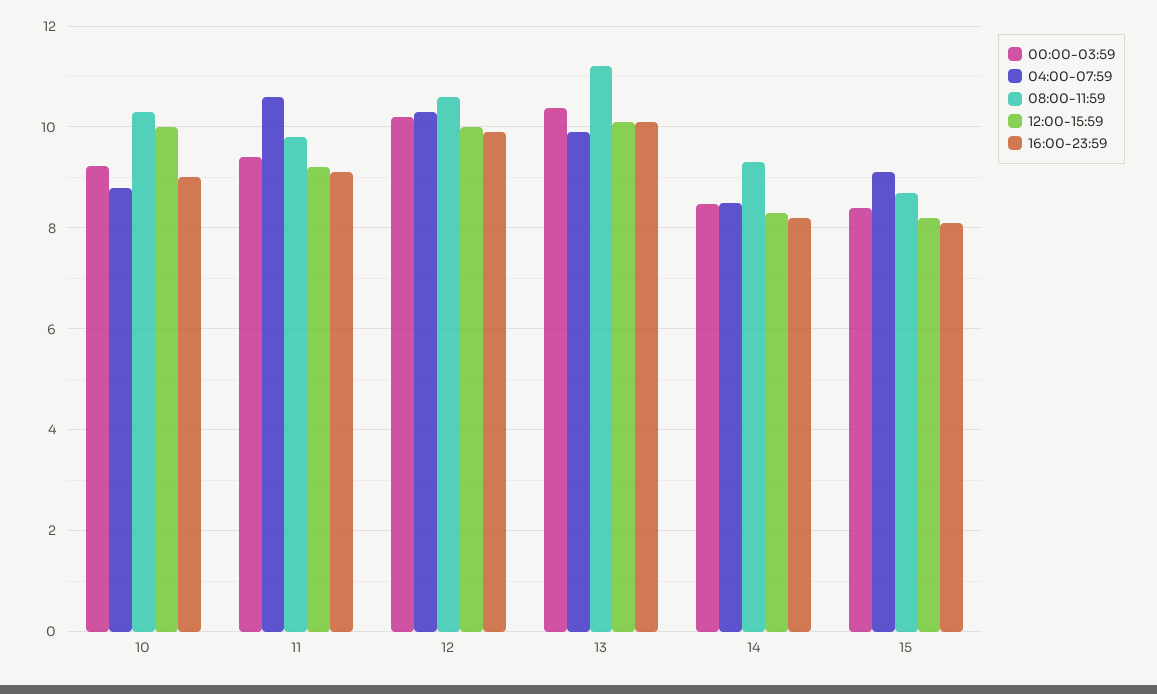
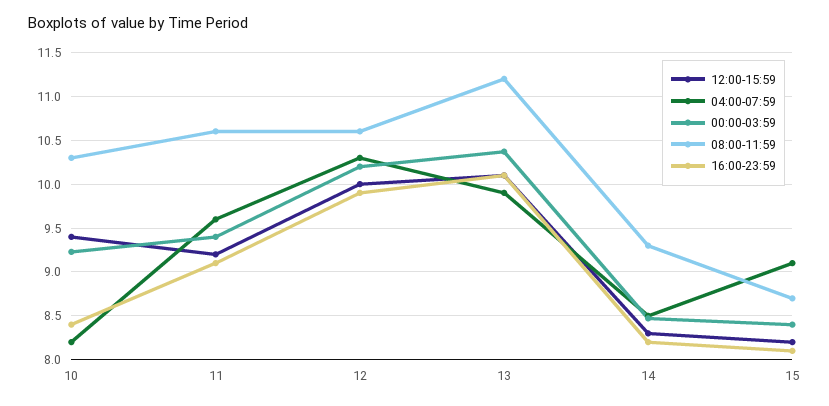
04:00-07:59, 10: 8.8 -> 8.2
12:00-15:59, 10: 10 -> 9.4
16:00-23:59, 10: 9 -> 8.4
04:00-07:59, 11: 10.6 -> 9.6
08:00-11:59, 11: 9.8 -> 10.6

